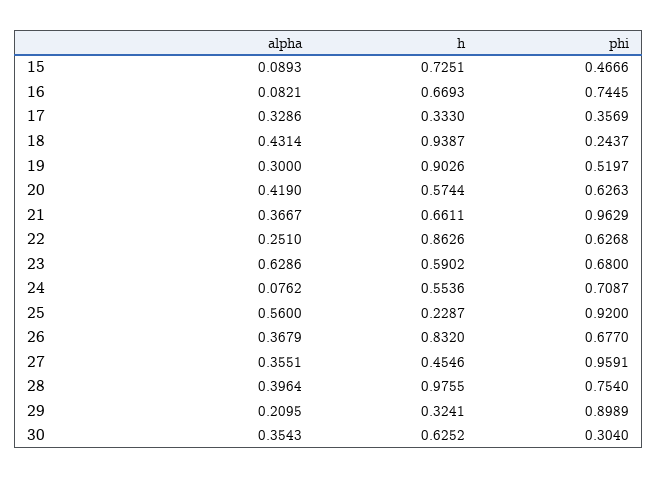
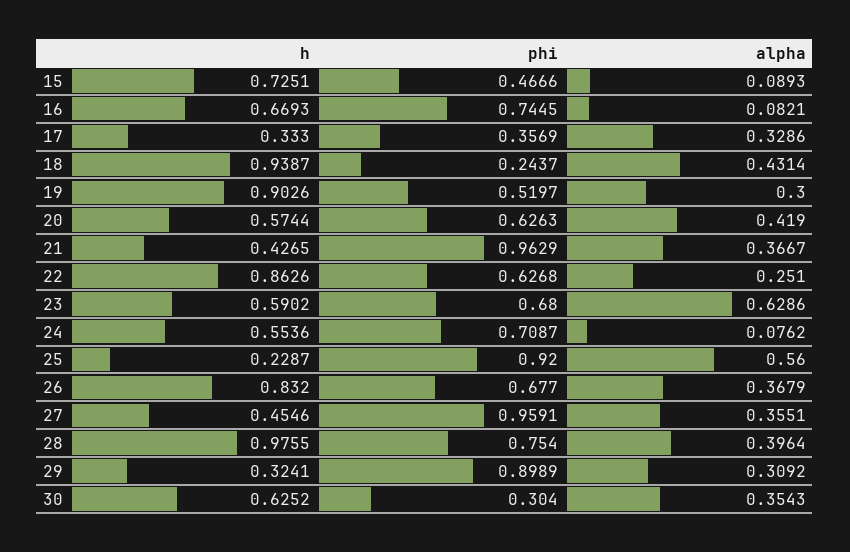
h, 21: 0.6611 -> 0.4265
alpha, 29: 0.2095 -> 0.3092

